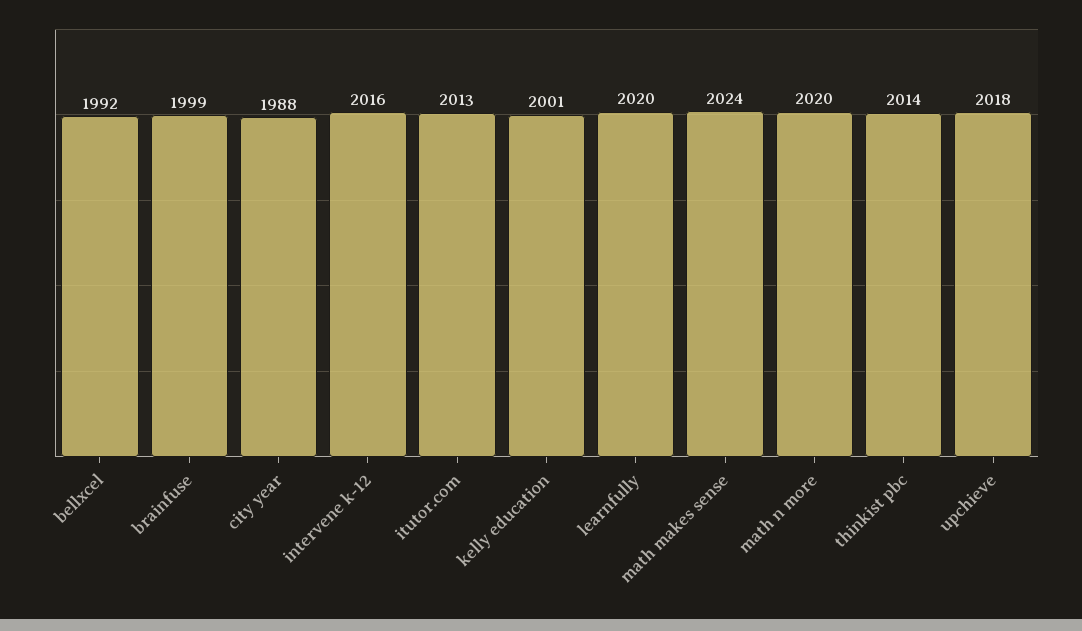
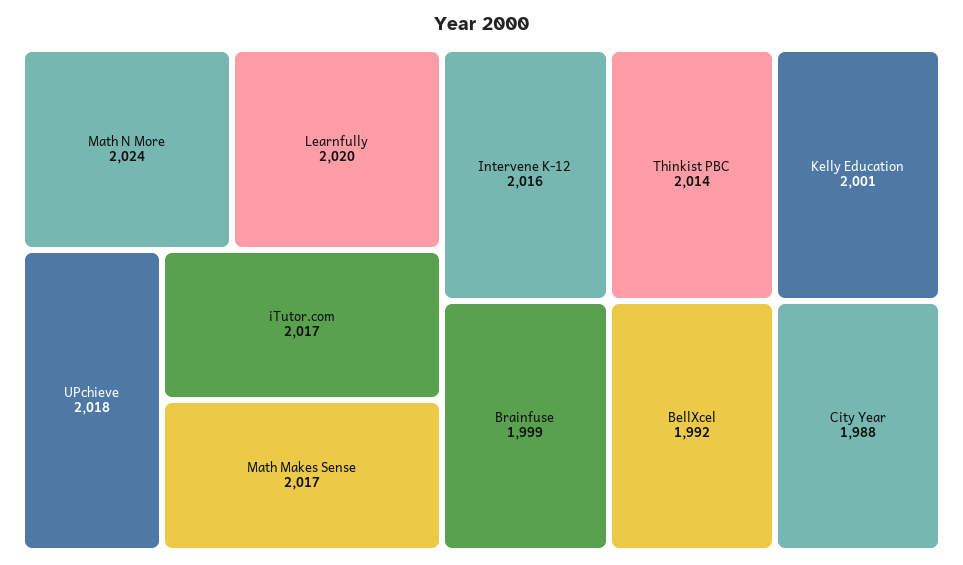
itutor.com: 2013 -> 2017
math makes sense: 2024 -> 2017
math n more: 2020 -> 2024

